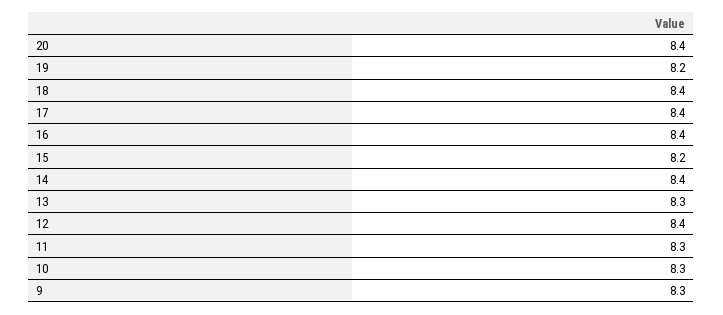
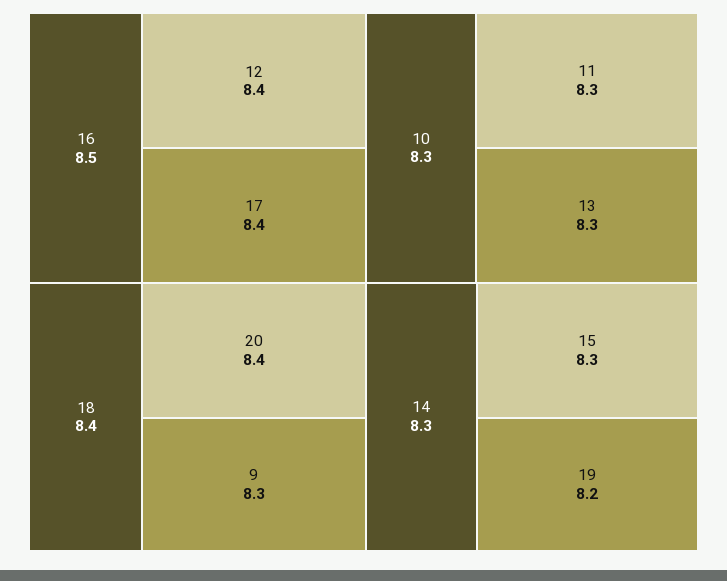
16: 8.4 -> 8.5
15: 8.2 -> 8.3
14: 8.4 -> 8.3

